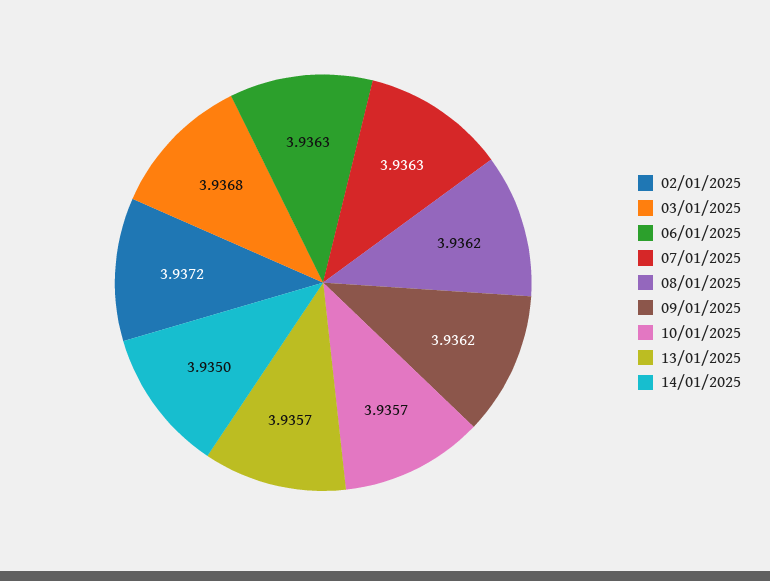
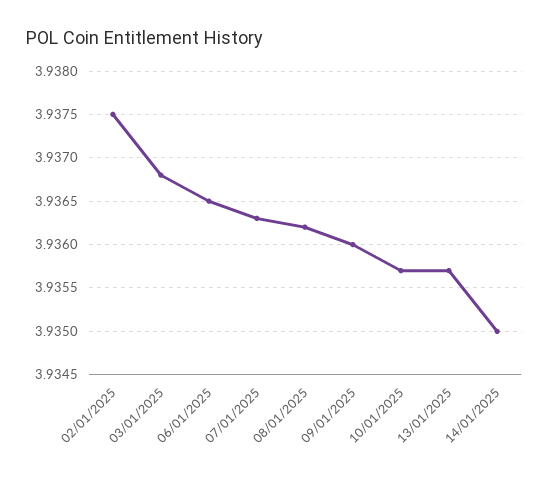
02/01/2025: 3.9372 -> 3.9375
06/01/2025: 3.9363 -> 3.9365
09/01/2025: 3.9362 -> 3.936

